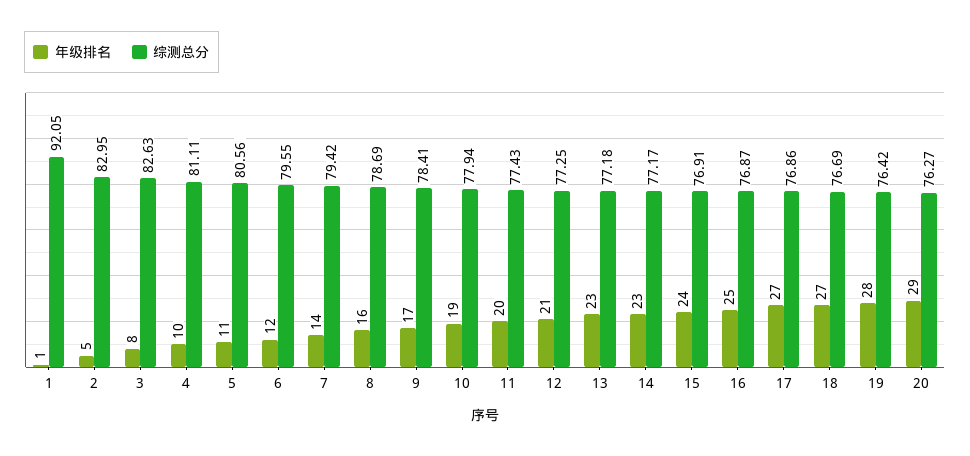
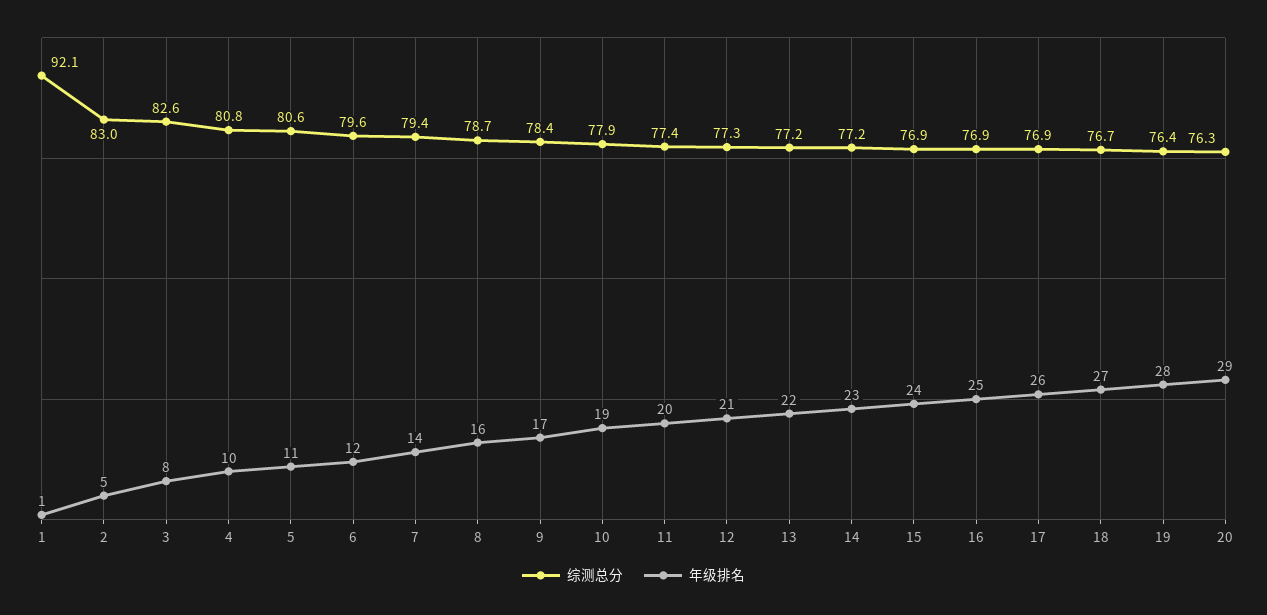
综测总分, 4: 81.11 -> 80.8
年级排名, 13: 23 -> 22
年级排名, 17: 27 -> 26

